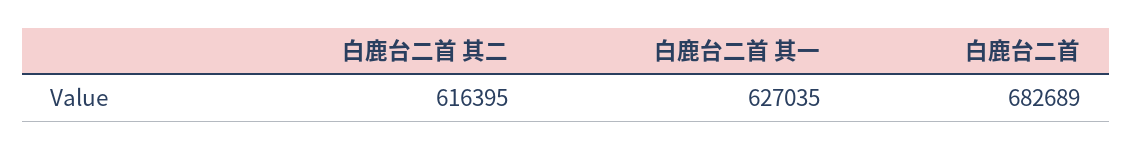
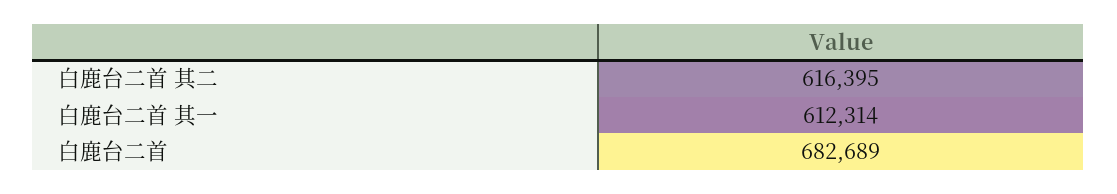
白鹿台二首 其一: 627035 -> 612314

